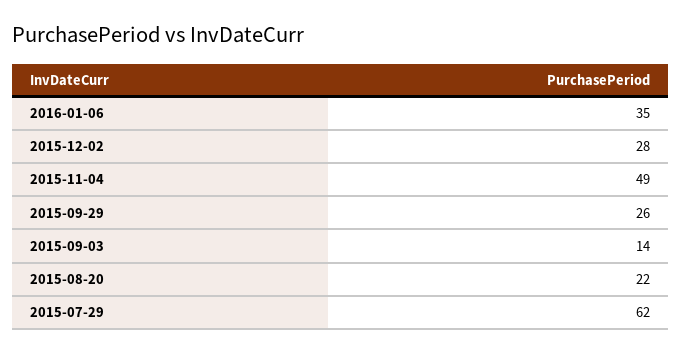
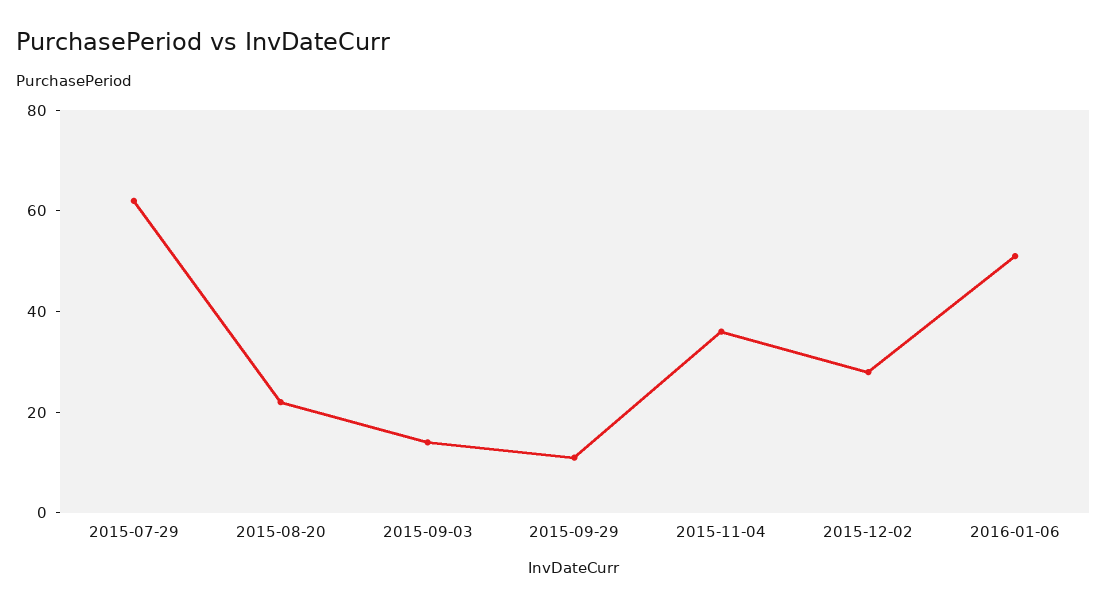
2016-01-06: 35 -> 50
2015-11-04: 49 -> 35
2015-09-29: 26 -> 10

